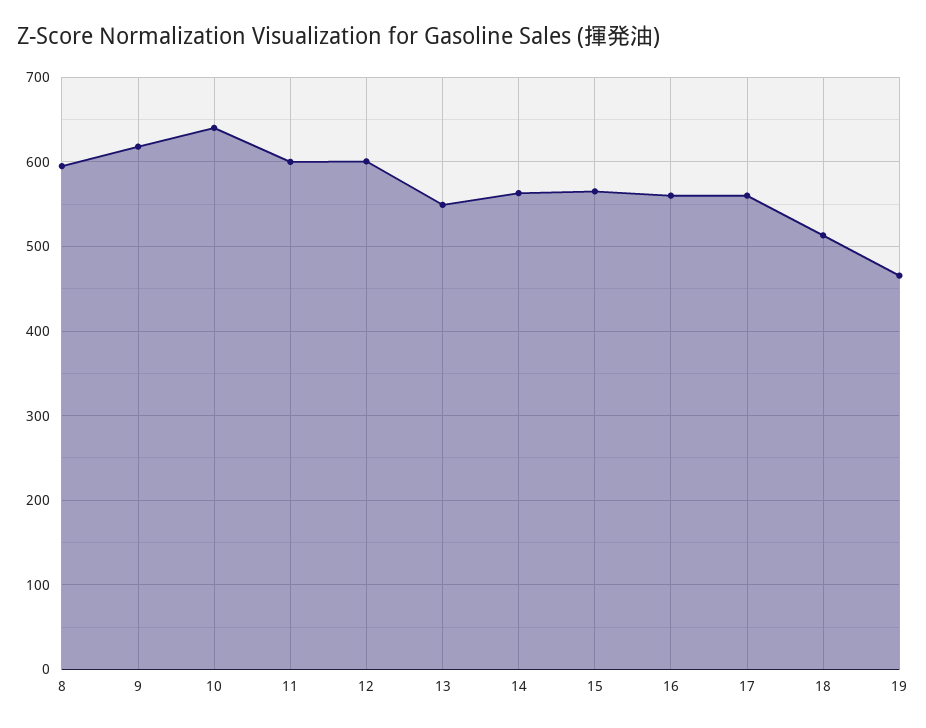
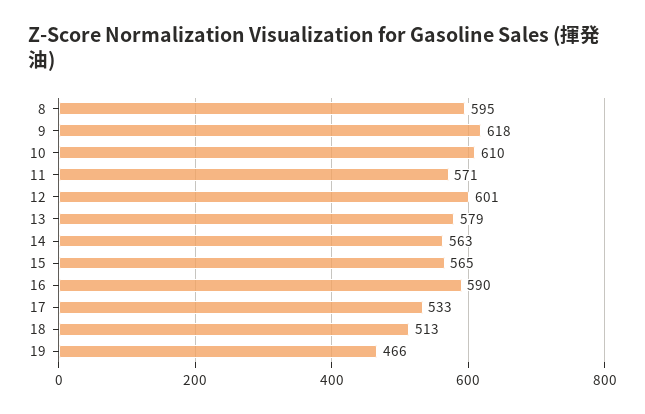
10: 640 -> 610
11: 600 -> 571
13: 550 -> 579
16: 560 -> 590
17: 560 -> 533

